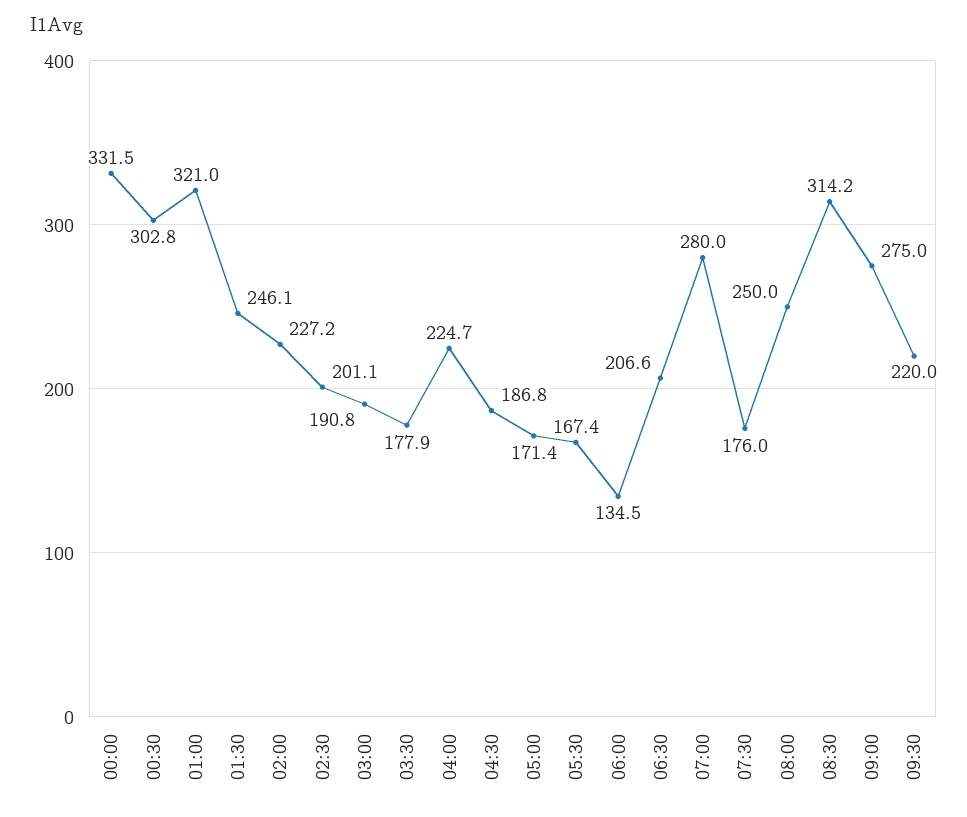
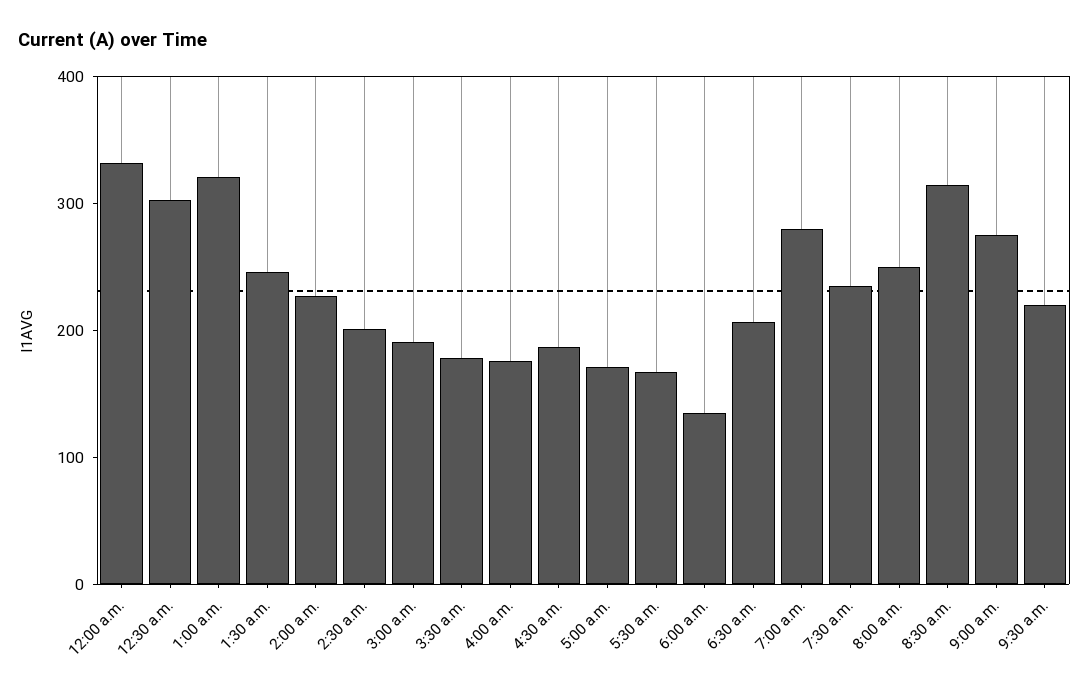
04:00: 224.7 -> 180
07:30: 176 -> 240

